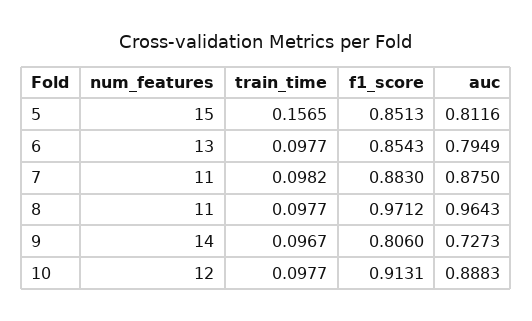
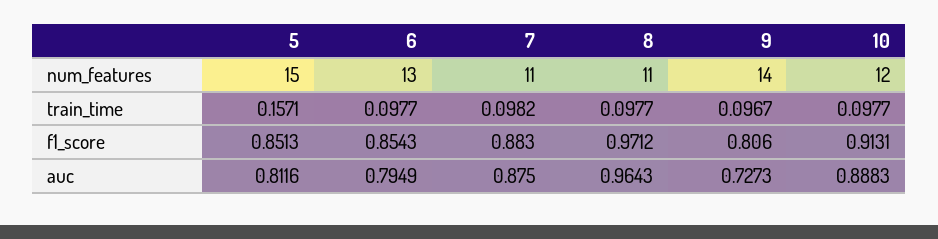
train_time, 5: 0.1565 -> 0.1571

